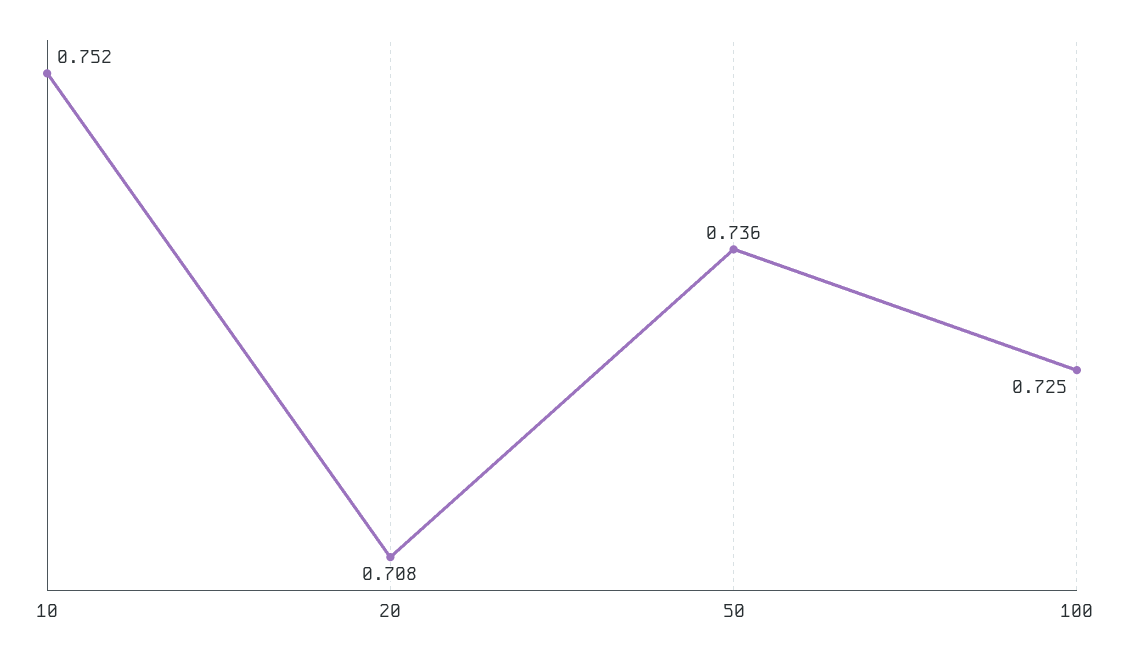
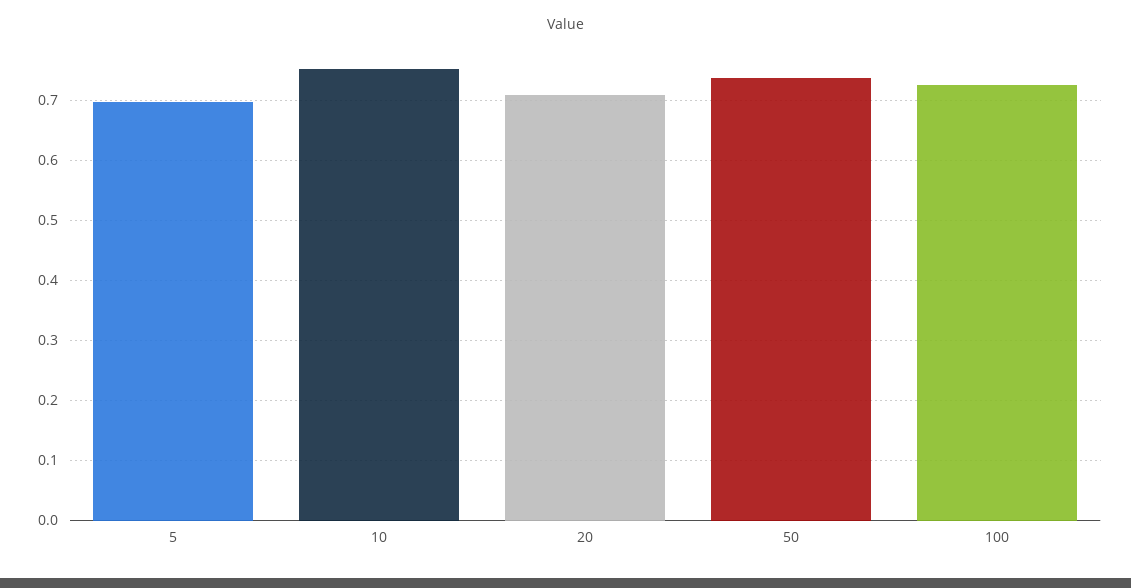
5: none -> 0.7

